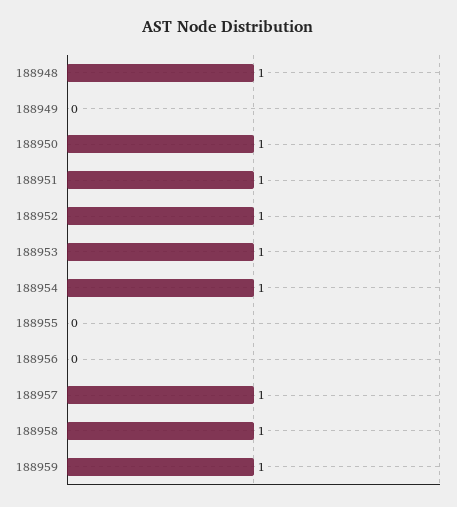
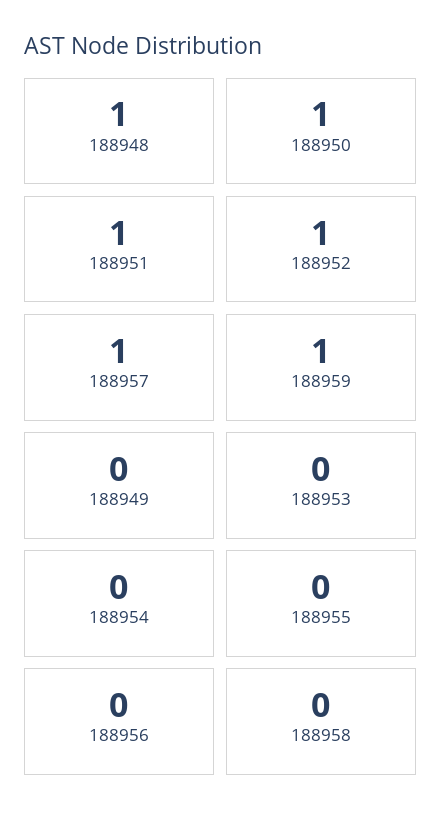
188953: 1 -> 0
188954: 1 -> 0
188958: 1 -> 0

